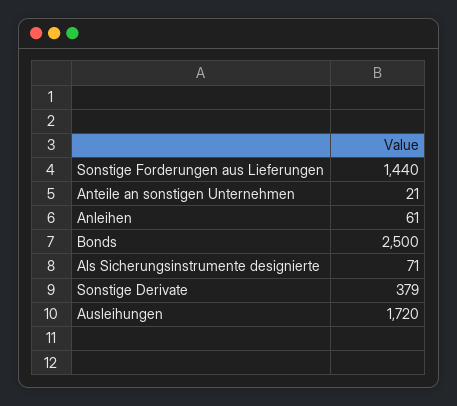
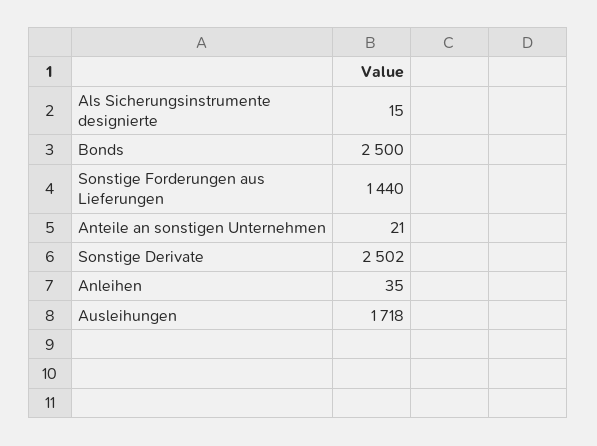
Anleihen: 61 -> 35
Als Sicherungsinstrumente designierte: 71 -> 15
Sonstige Derivate: 379 -> 2502
Ausleihungen: 1720 -> 1718

